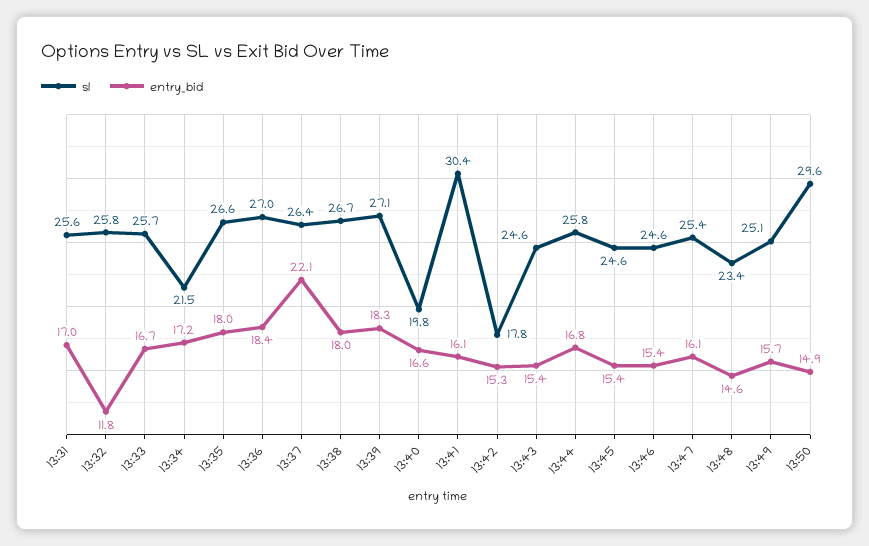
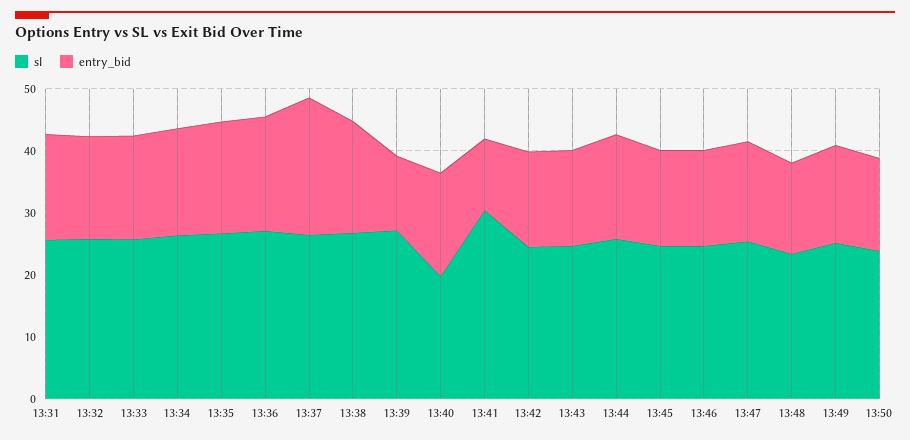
entry_bid, 13:32: 11.8 -> 16
sl, 13:34: 21.5 -> 26
entry_bid, 13:39: 18.3 -> 12
entry_bid, 13:41: 16.1 -> 12
sl, 13:42: 17.8 -> 24
sl, 13:50: 29.6 -> 24

